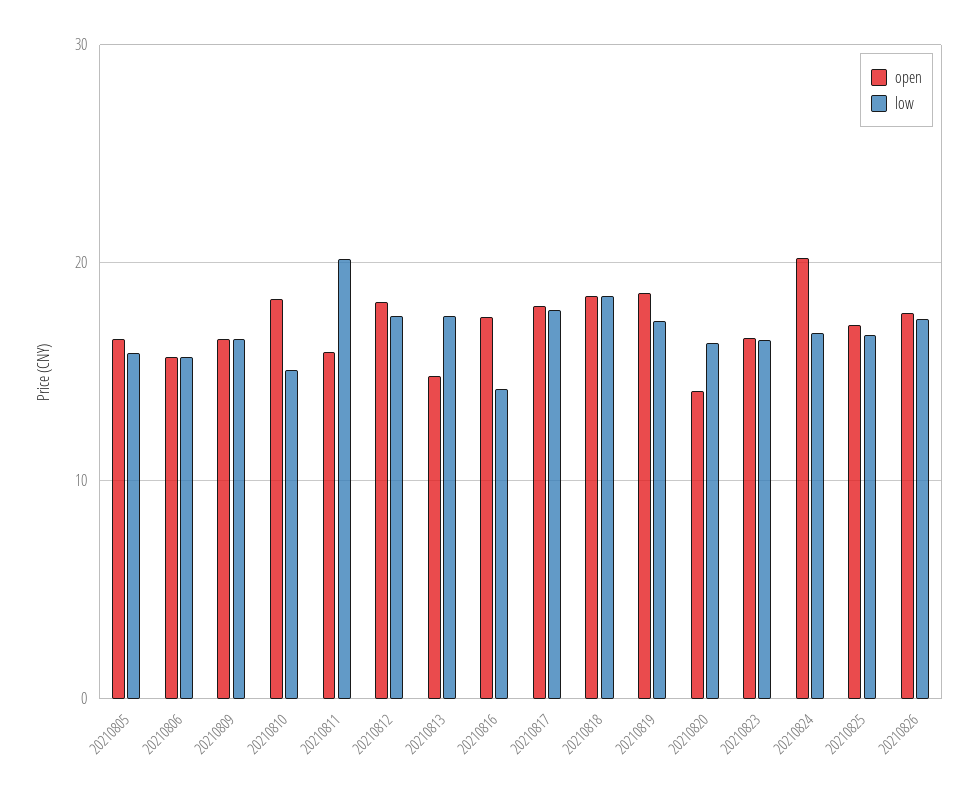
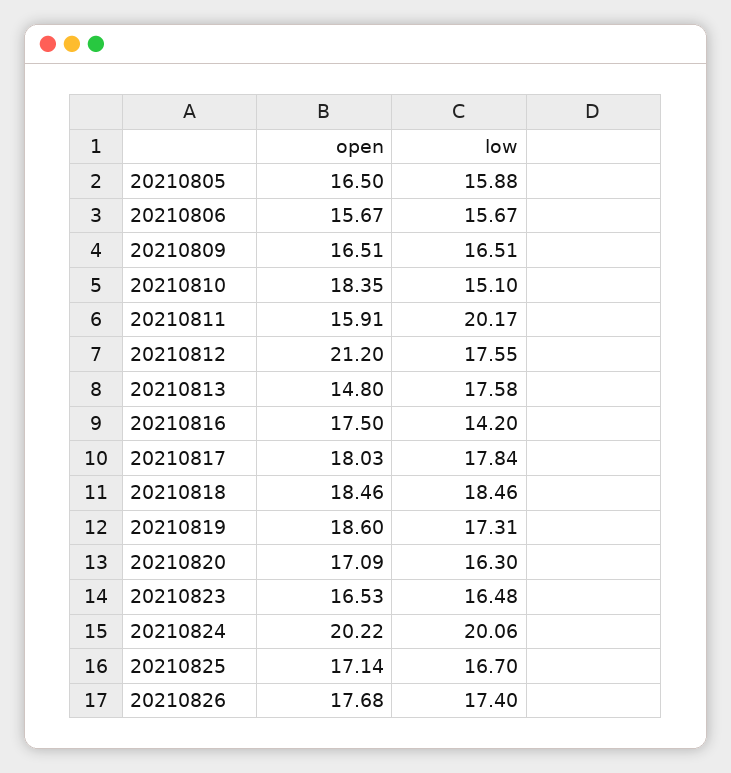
open, 20210812: 18 -> 21.2
open, 20210820: 14 -> 17.09
low, 20210824: 17 -> 20.06

